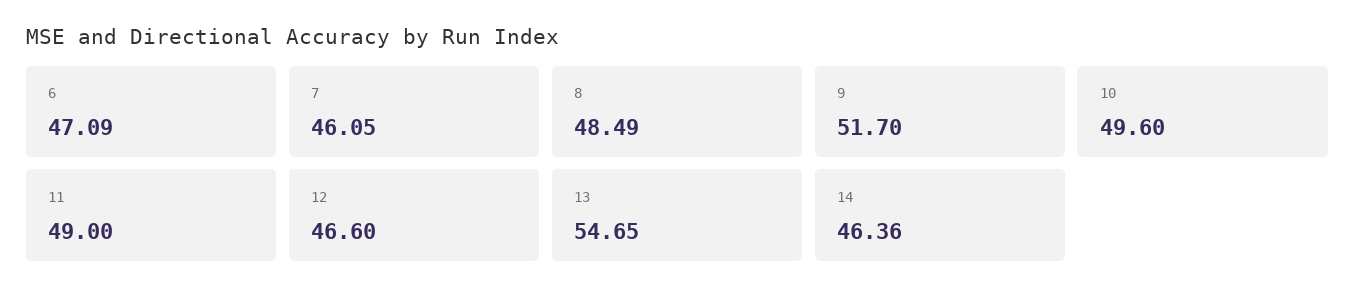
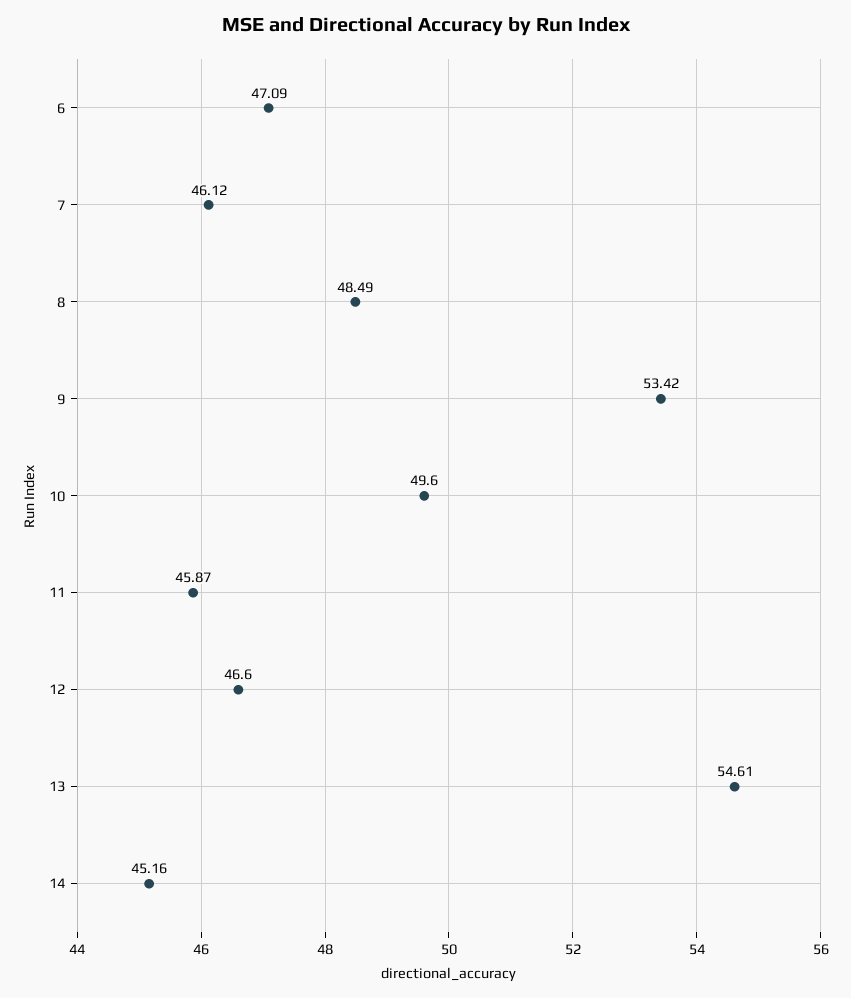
7: 46.05 -> 46.12
9: 51.7 -> 53.42
11: 49 -> 45.87
13: 54.65 -> 54.61
14: 46.36 -> 45.16

